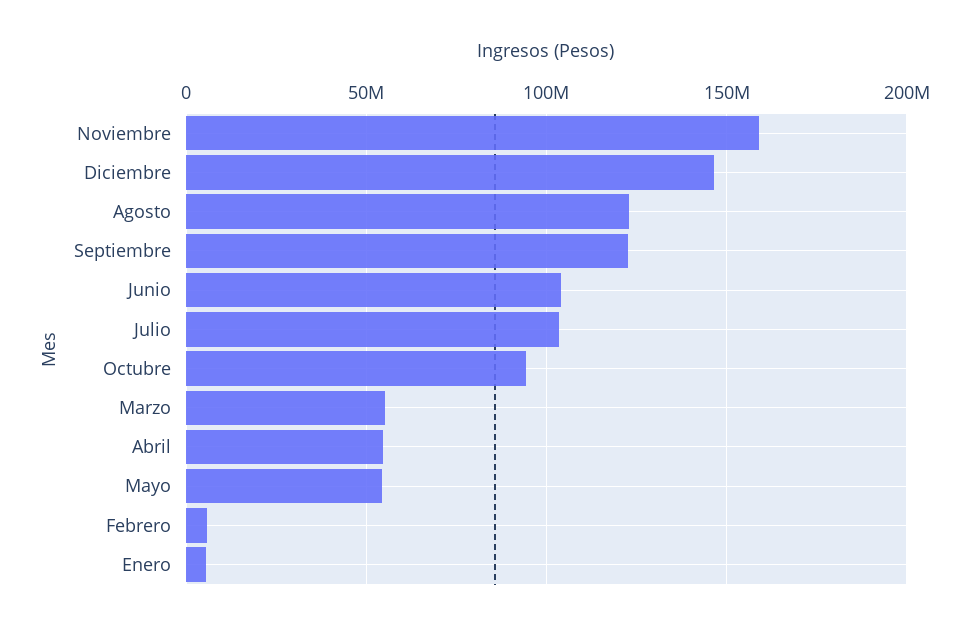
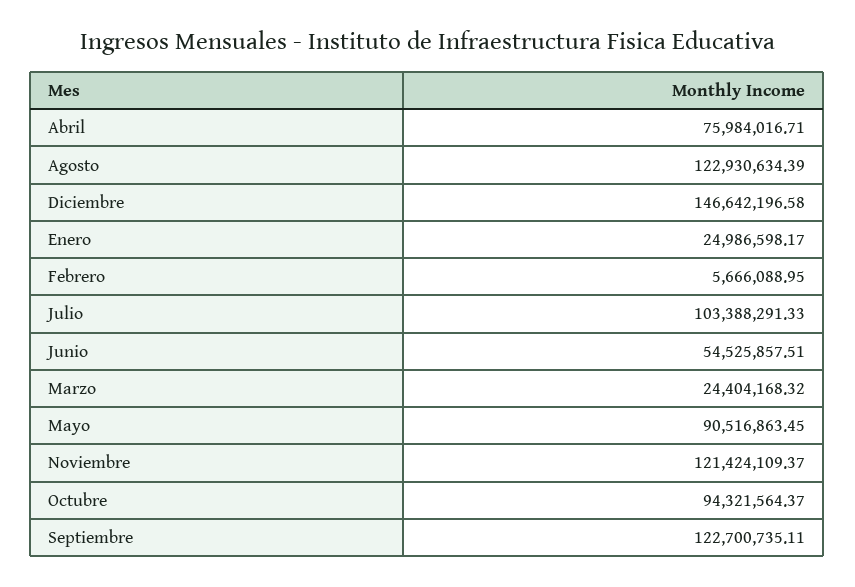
Noviembre: 160000000 -> 121424109.37
Junio: 105000000 -> 54525857.51
Marzo: 55000000 -> 24404168.32
Abril: 55000000 -> 75984016.71
Mayo: 55000000 -> 90516863.45
Enero: 5000000 -> 24986598.17

